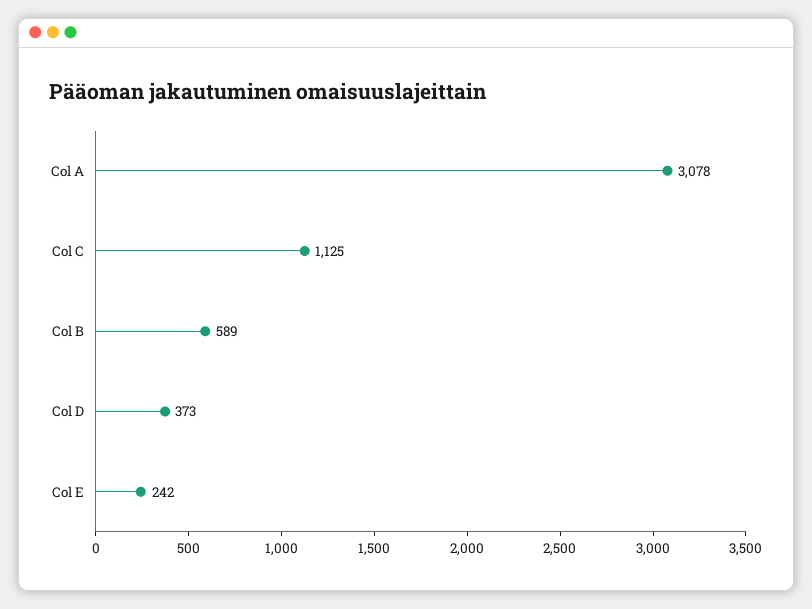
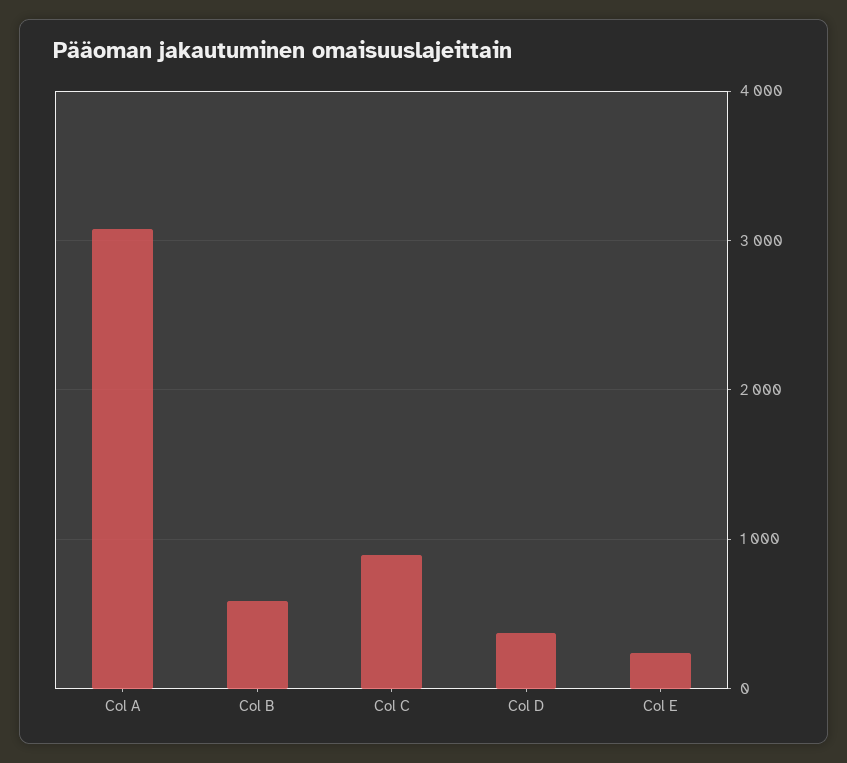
Col C: 1125 -> 900

